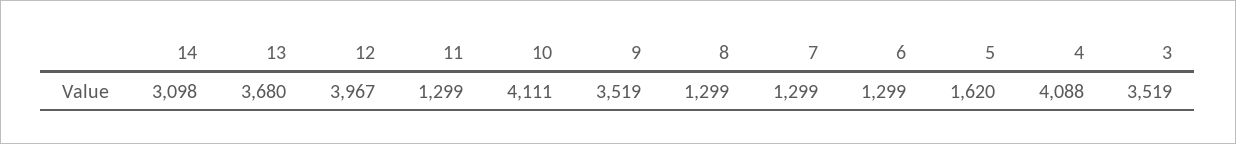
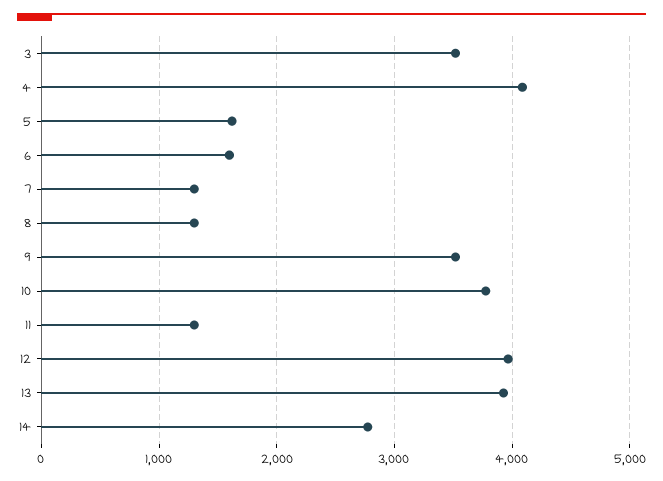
14: 3098 -> 2800
13: 3680 -> 3900
10: 4111 -> 3800
6: 1299 -> 1600

